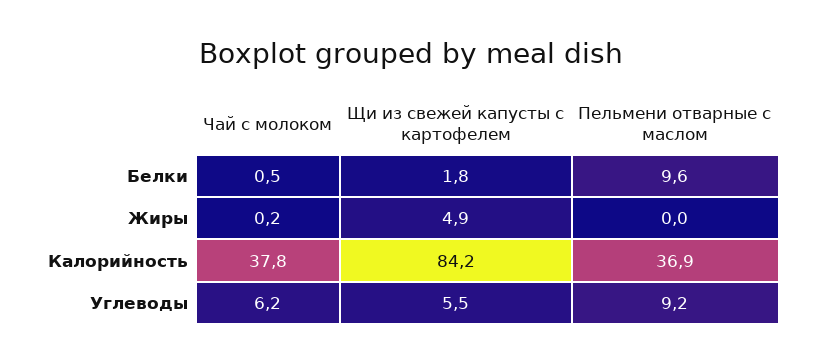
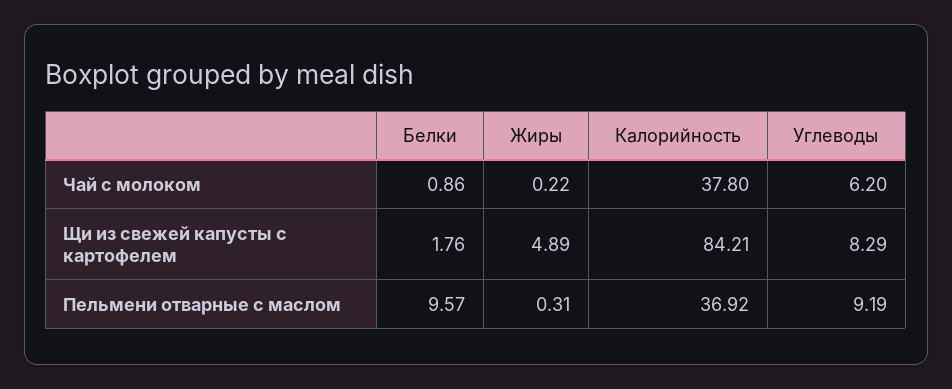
Чай с молоком, Белки: 0.5 -> 0.86
Пельмени отварные с маслом, Жиры: 0 -> 0.31
Щи из свежей капусты с картофелем, Углеводы: 5.5 -> 8.29

